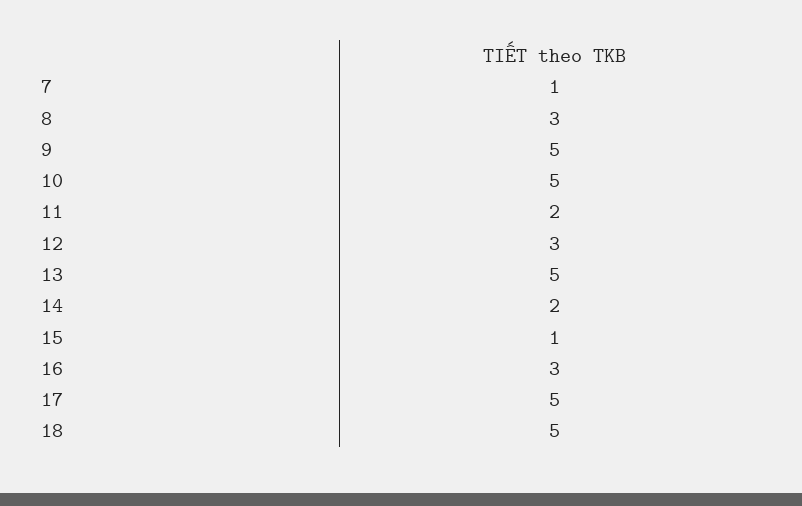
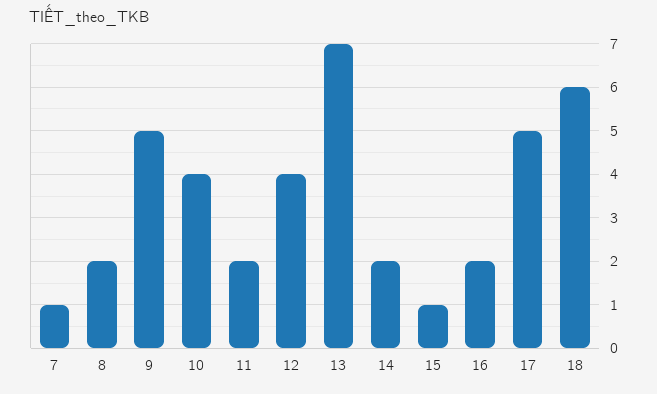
8: 3 -> 2
10: 5 -> 4
12: 3 -> 4
13: 5 -> 7
16: 3 -> 2
18: 5 -> 6

